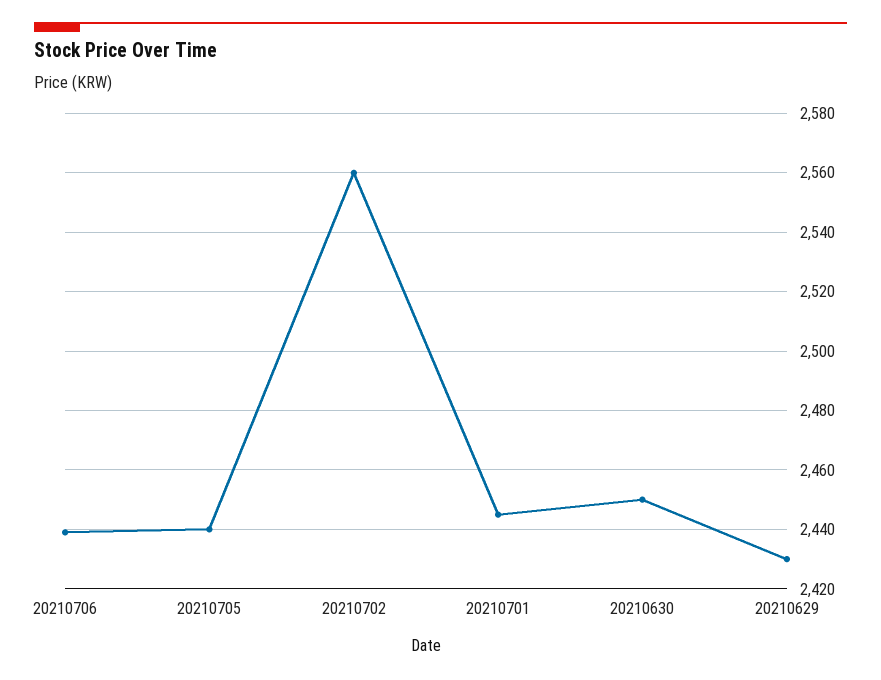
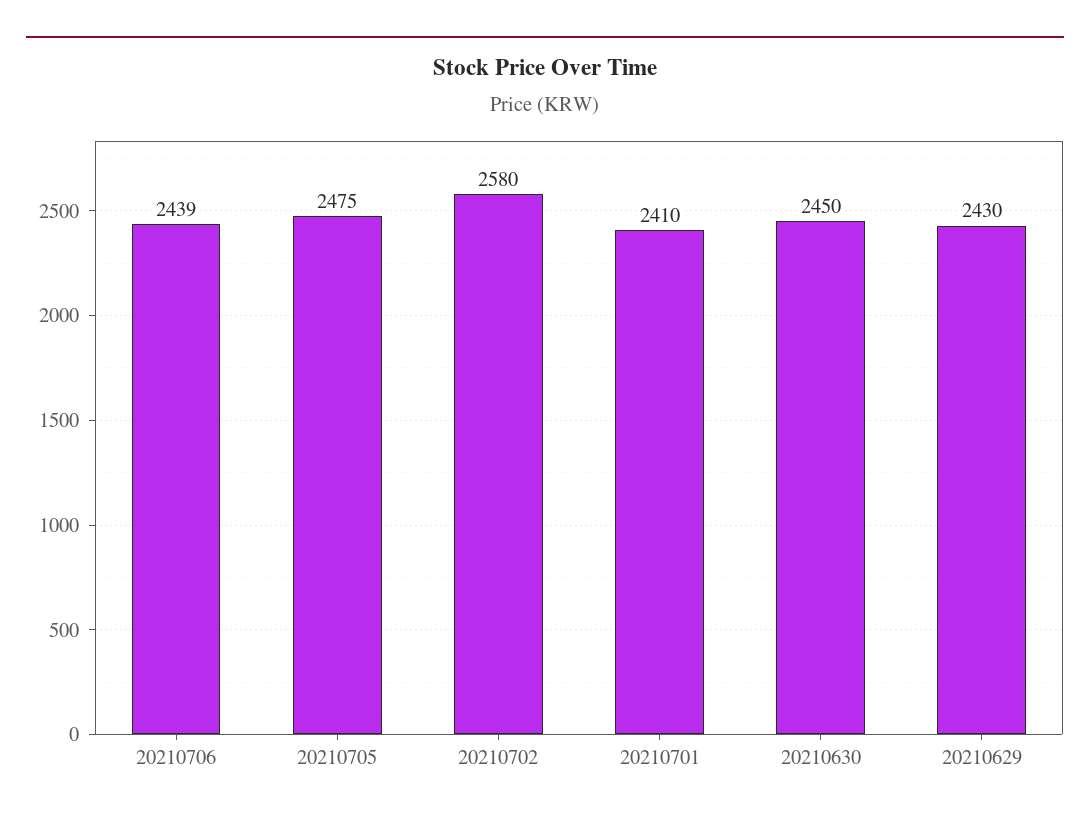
20210705: 2440 -> 2475
20210702: 2560 -> 2580
20210701: 2445 -> 2410

